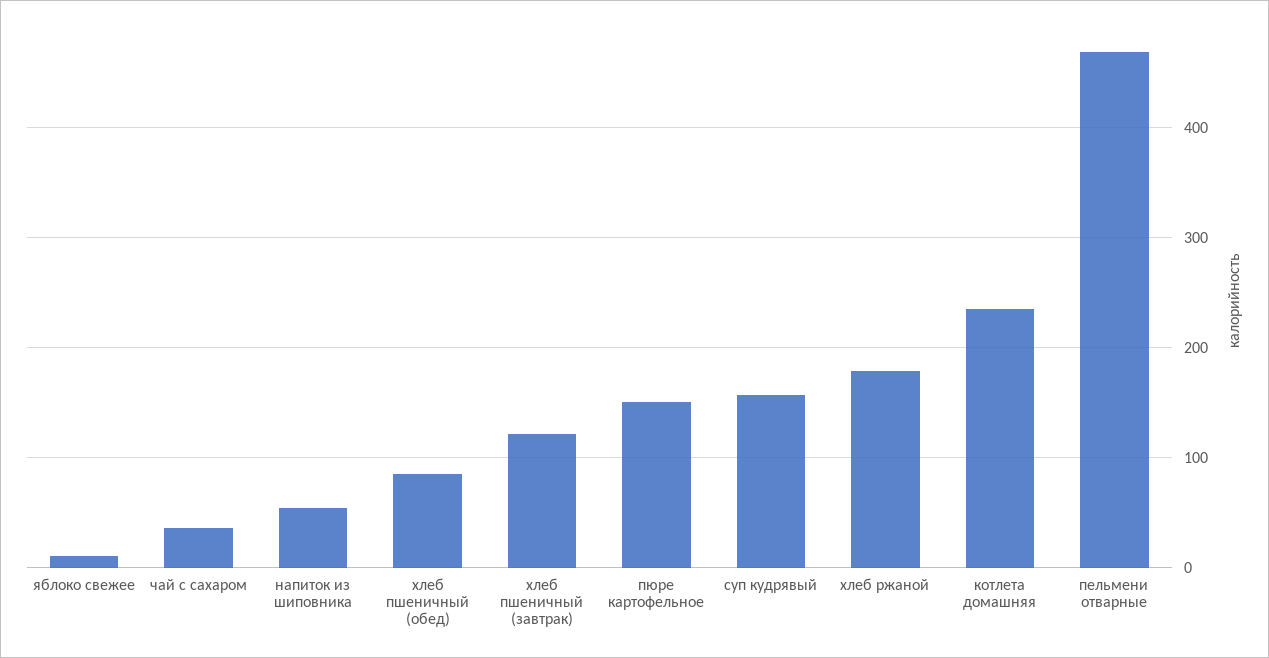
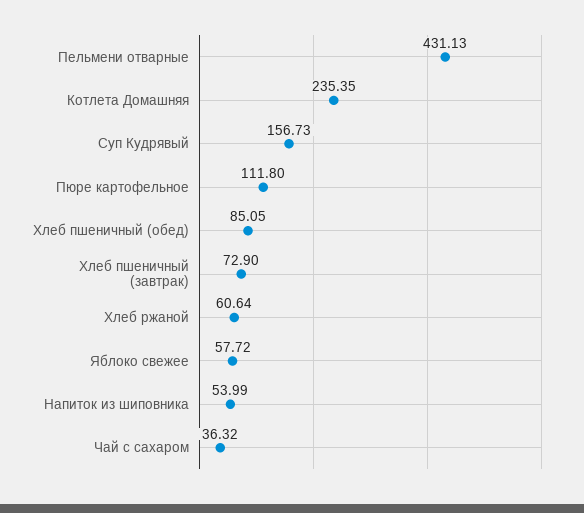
яблоко свежее: 10 -> 57.72
хлеб пшеничный (завтрак): 120 -> 72.9
пюре картофельное: 150 -> 111.8
хлеб ржаной: 180 -> 60.64
пельмени отварные: 470 -> 431.13

